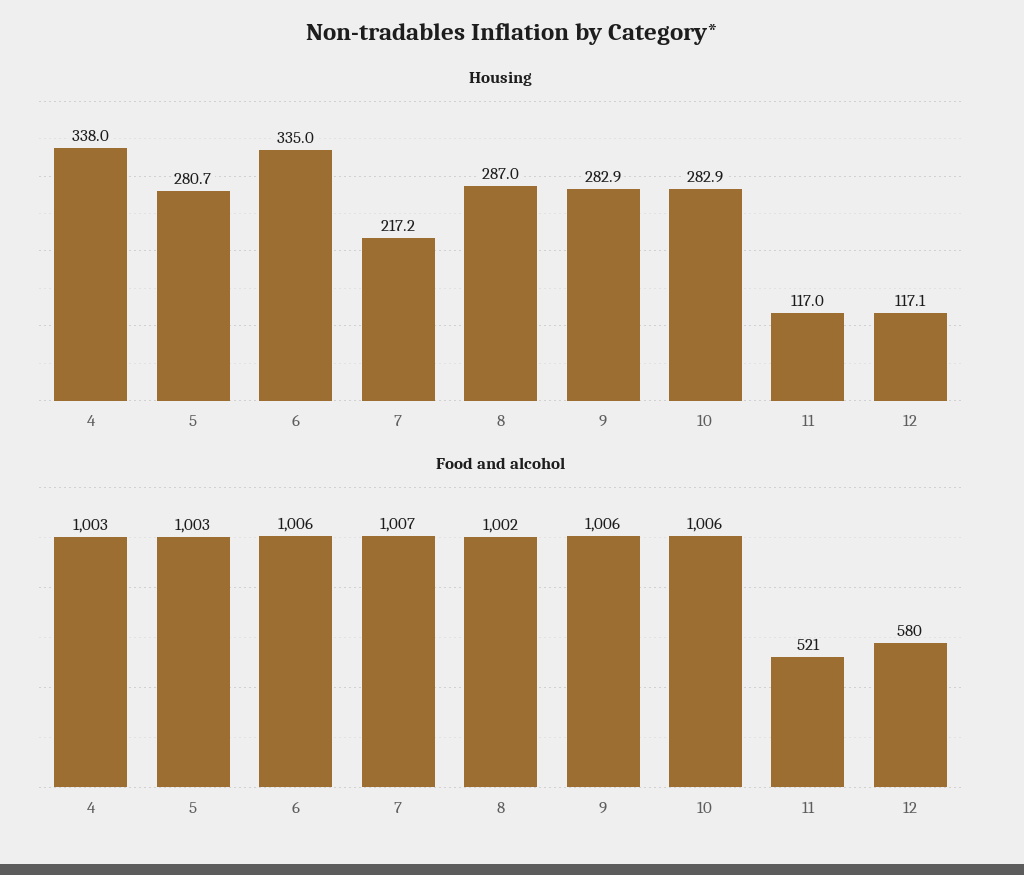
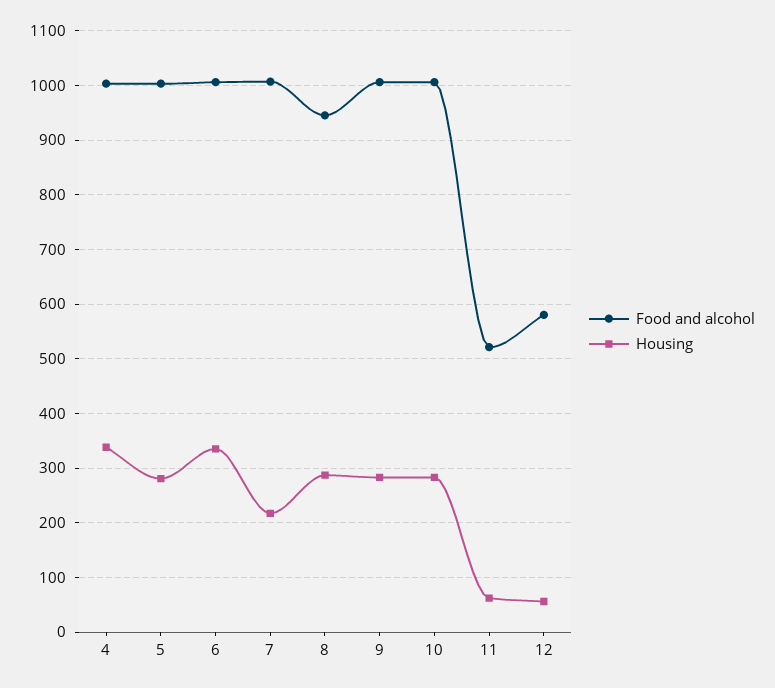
Housing, 11: 117 -> 60
Housing, 12: 117.1 -> 60
Food and alcohol, 8: 1002 -> 940

